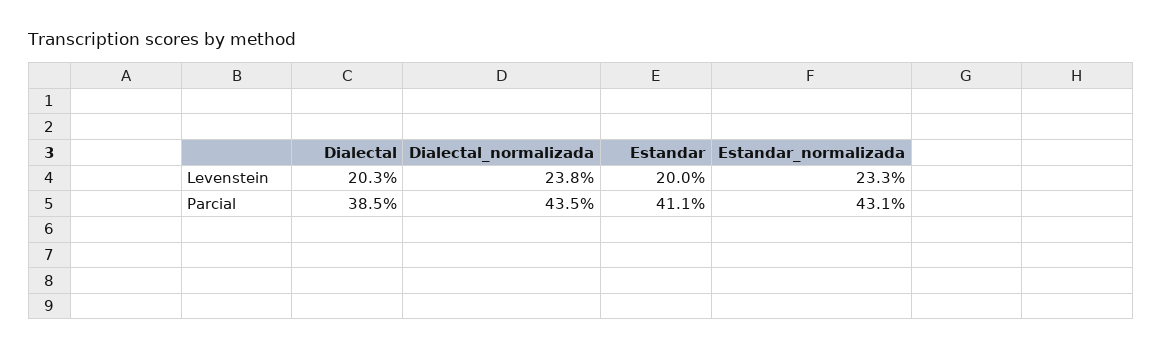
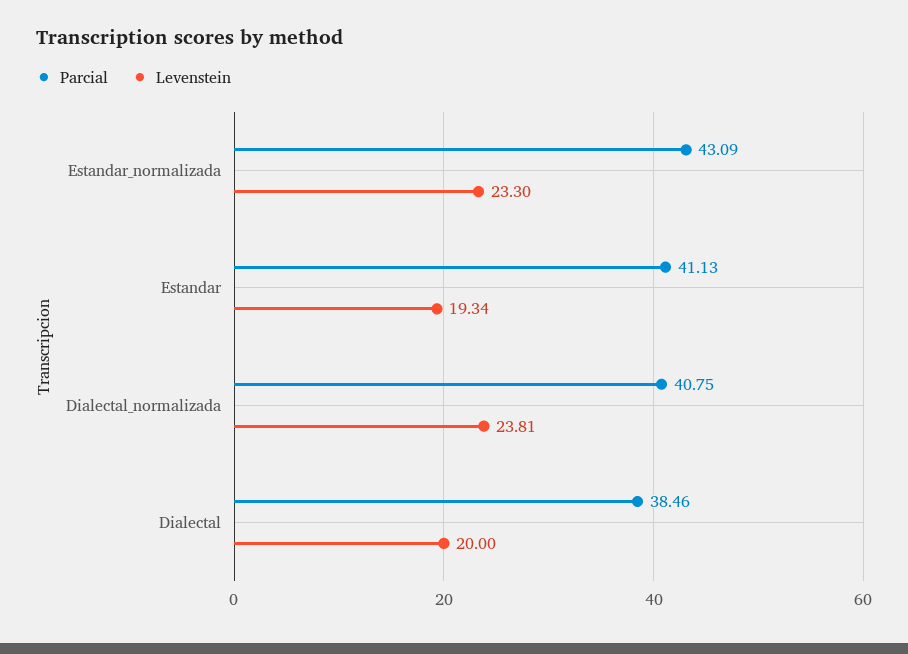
Levenstein, Dialectal: 20.3 -> 20
Levenstein, Estandar: 20 -> 19.34
Parcial, Dialectal_normalizada: 43.5 -> 40.75

